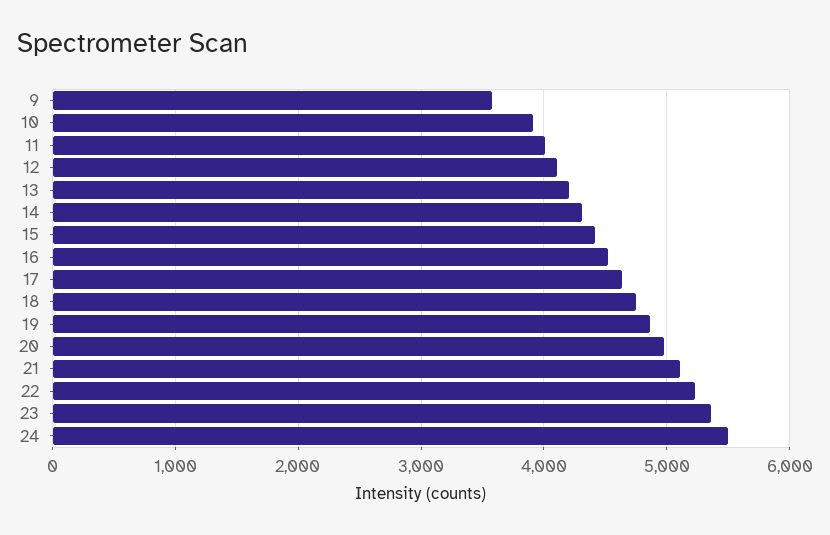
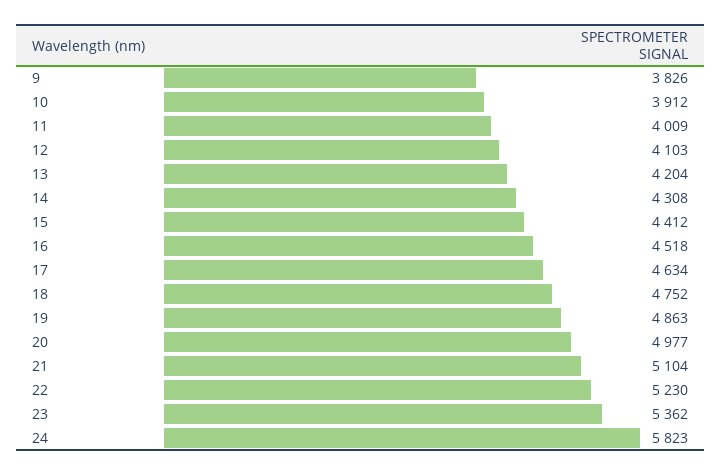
9: 3600 -> 3826
24: 5500 -> 5823

